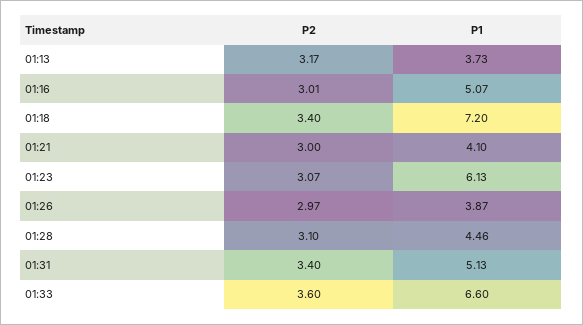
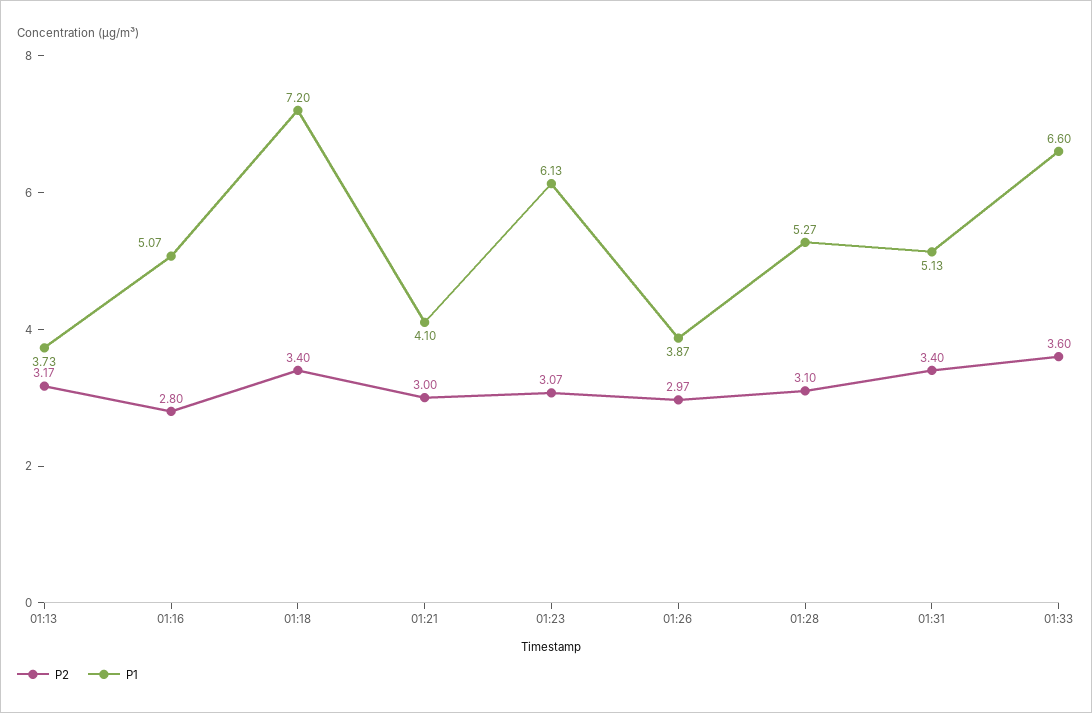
P2, 01:16: 3.01 -> 2.8
P1, 01:28: 4.46 -> 5.27

